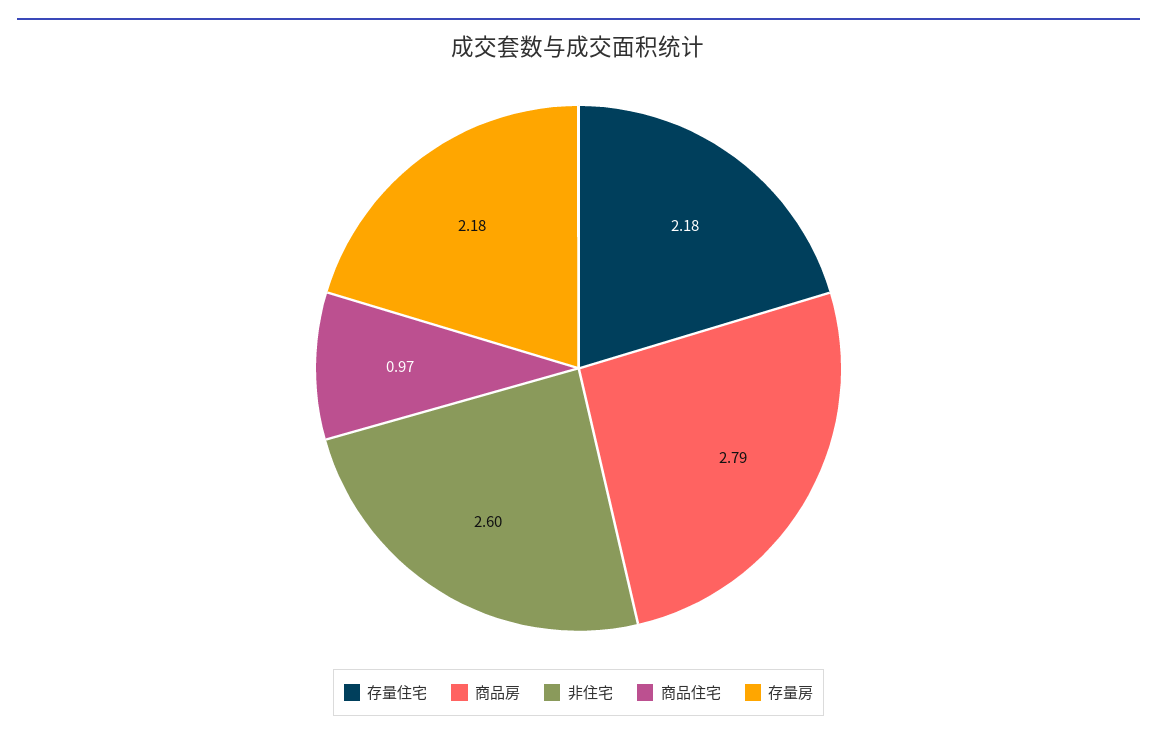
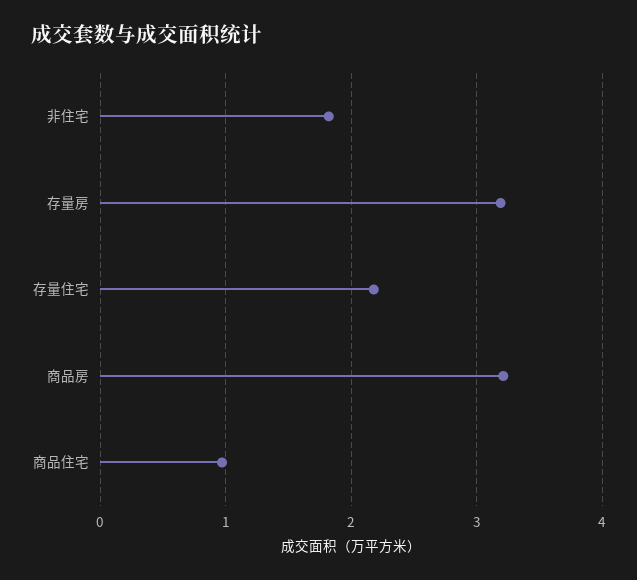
商品房: 2.79 -> 3.2
非住宅: 2.6 -> 1.8
存量房: 2.18 -> 3.2

